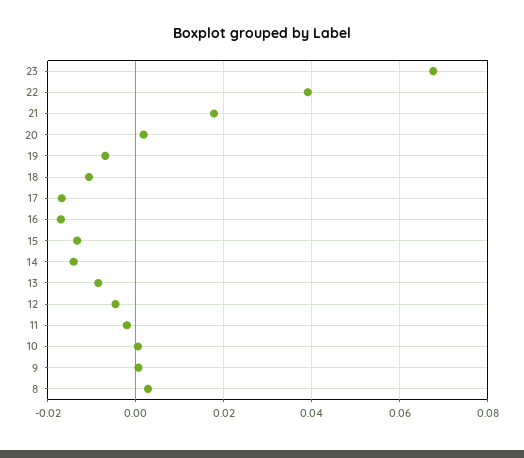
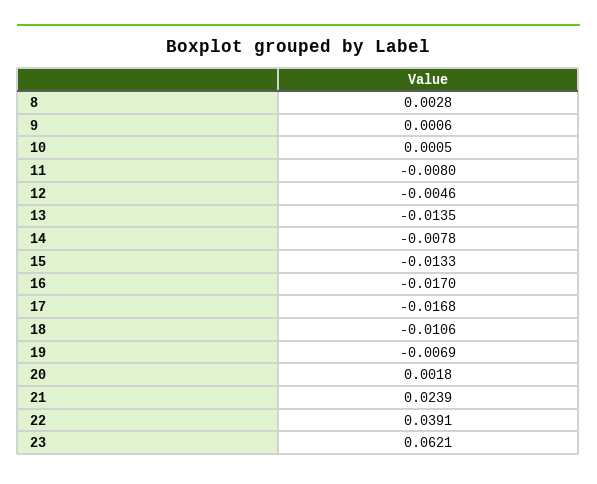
23: 0.068 -> 0.0621
21: 0.018 -> 0.0239
14: -0.014 -> -0.0078
13: -0.008 -> -0.0135
11: -0.002 -> -0.008

